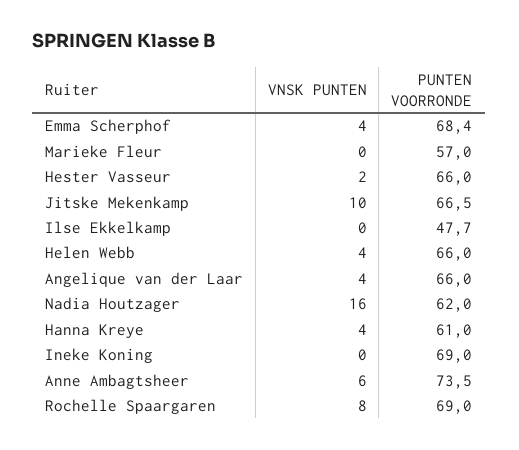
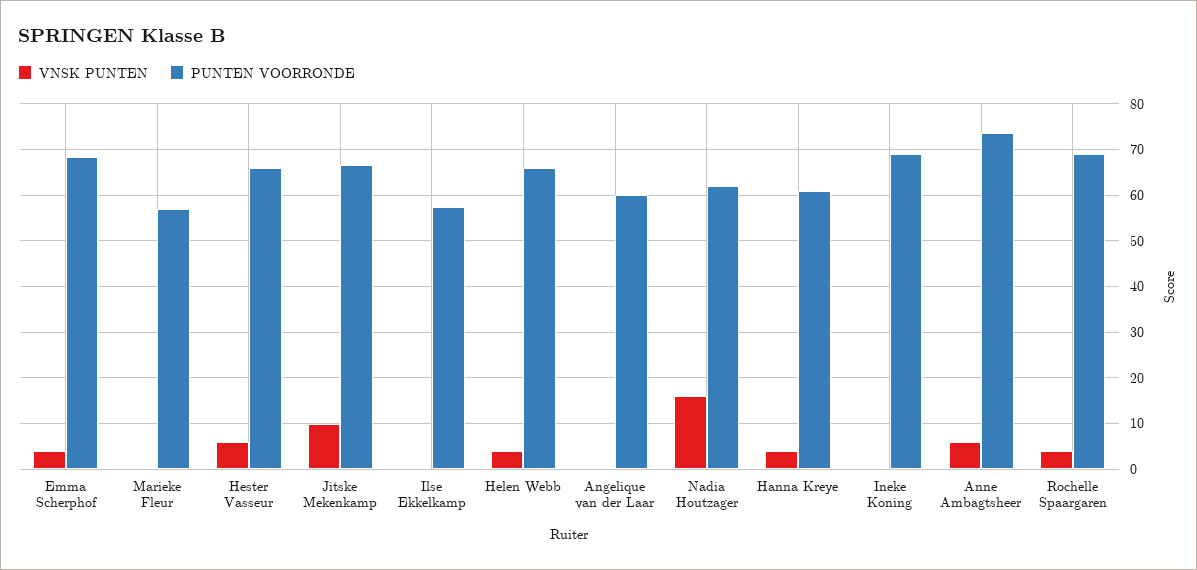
VNSK PUNTEN, Hester Vasseur: 2 -> 6
PUNTEN VOORRONDE, Ilse Ekkelkamp: 47.7 -> 58
VNSK PUNTEN, Angelique van der Laar: 4 -> 0
PUNTEN VOORRONDE, Angelique van der Laar: 66 -> 60
VNSK PUNTEN, Rochelle Spaargaren: 8 -> 4

